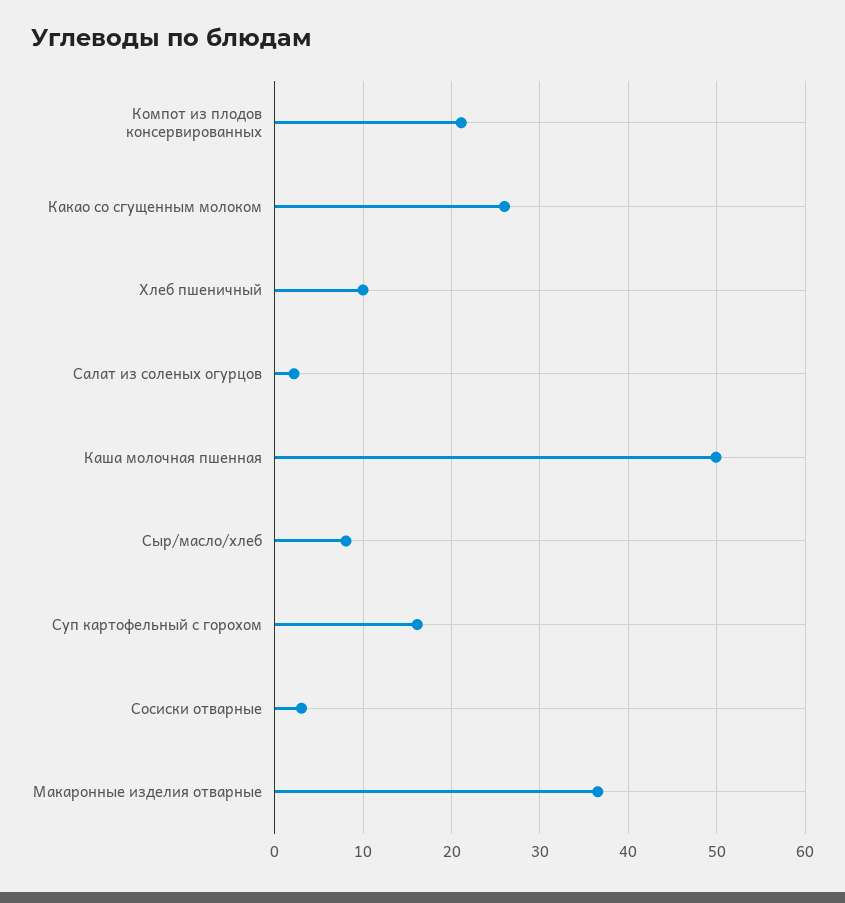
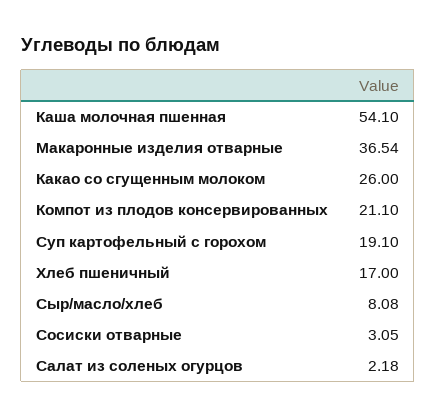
Хлеб пшеничный: 10 -> 17
Каша молочная пшенная: 50 -> 54.1
Суп картофельный с горохом: 16 -> 19.1

